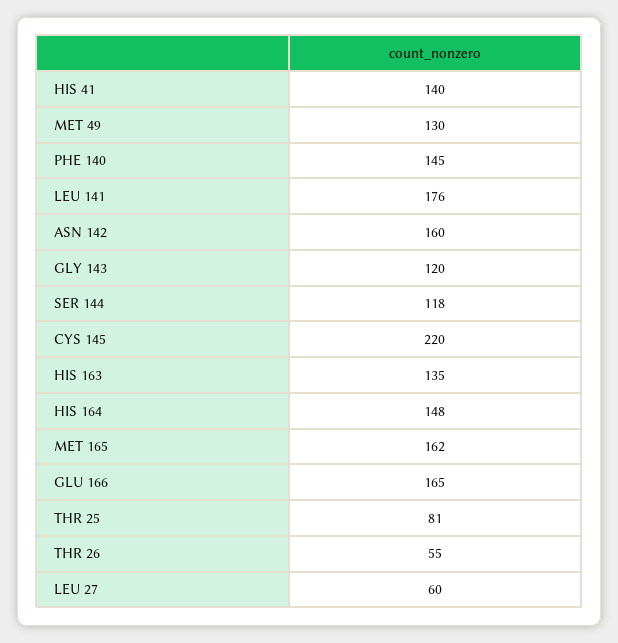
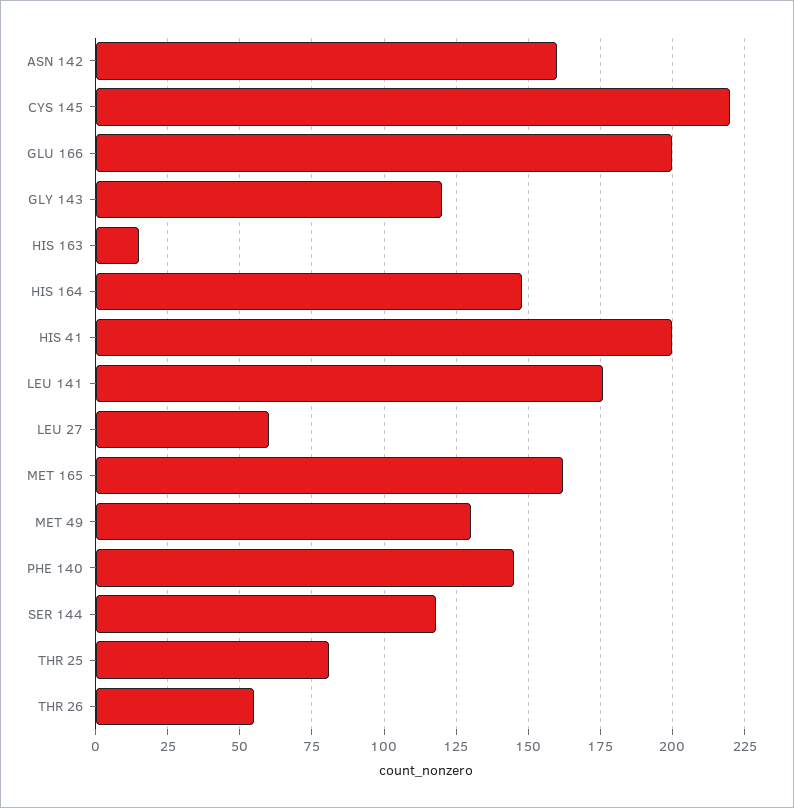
HIS 41: 140 -> 200
HIS 163: 135 -> 15
GLU 166: 165 -> 200

